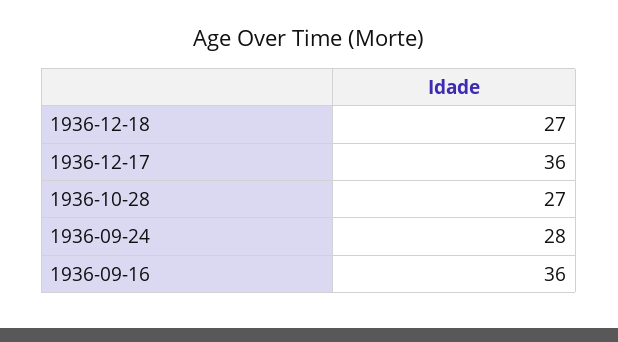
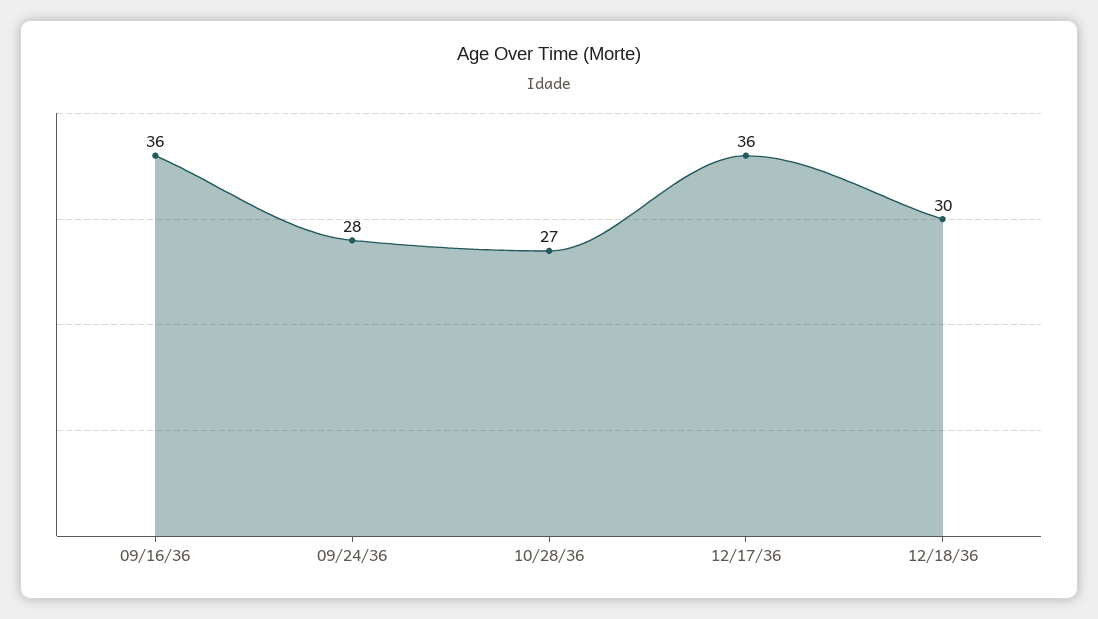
1936-12-18: 27 -> 30

